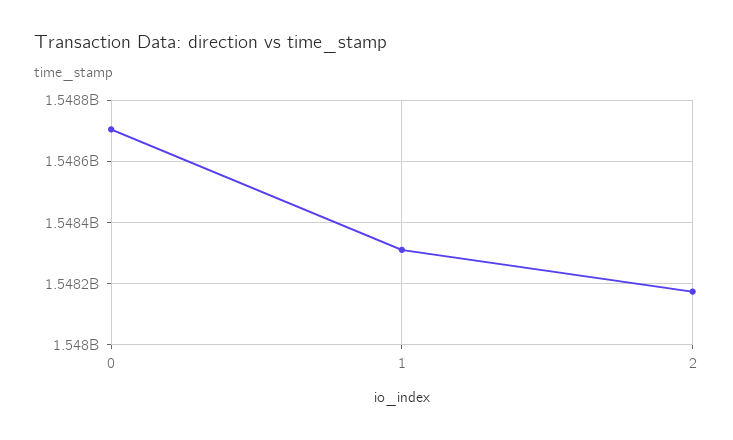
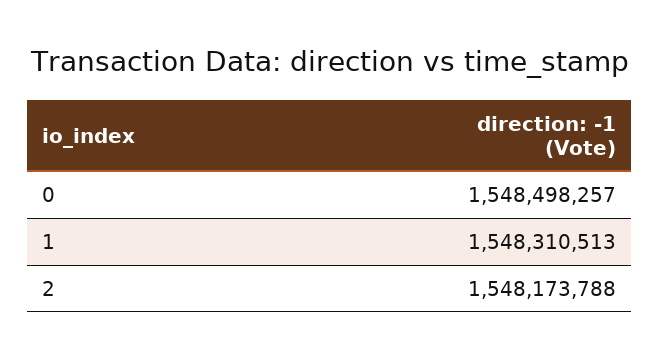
0: 1548700000 -> 1548498257

